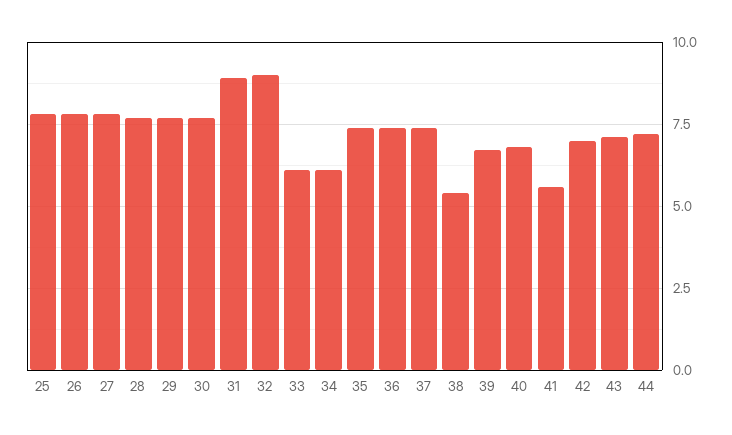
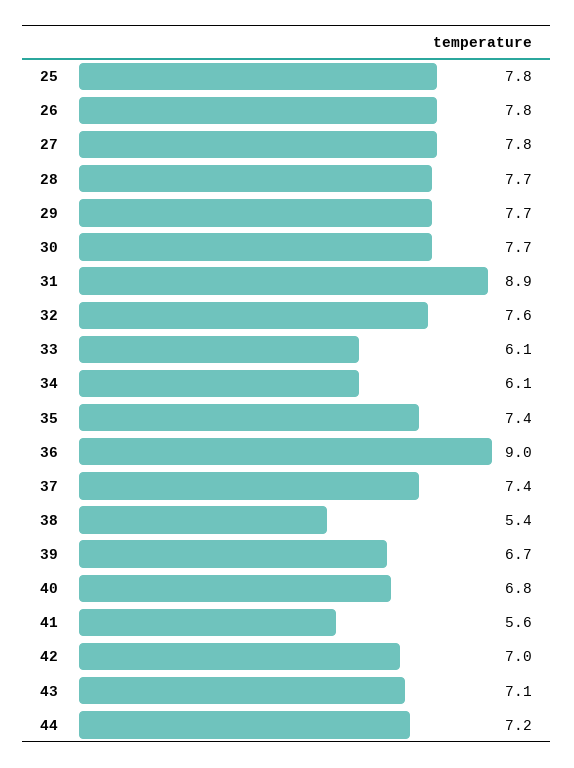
32: 9 -> 7.6
36: 7.5 -> 9

